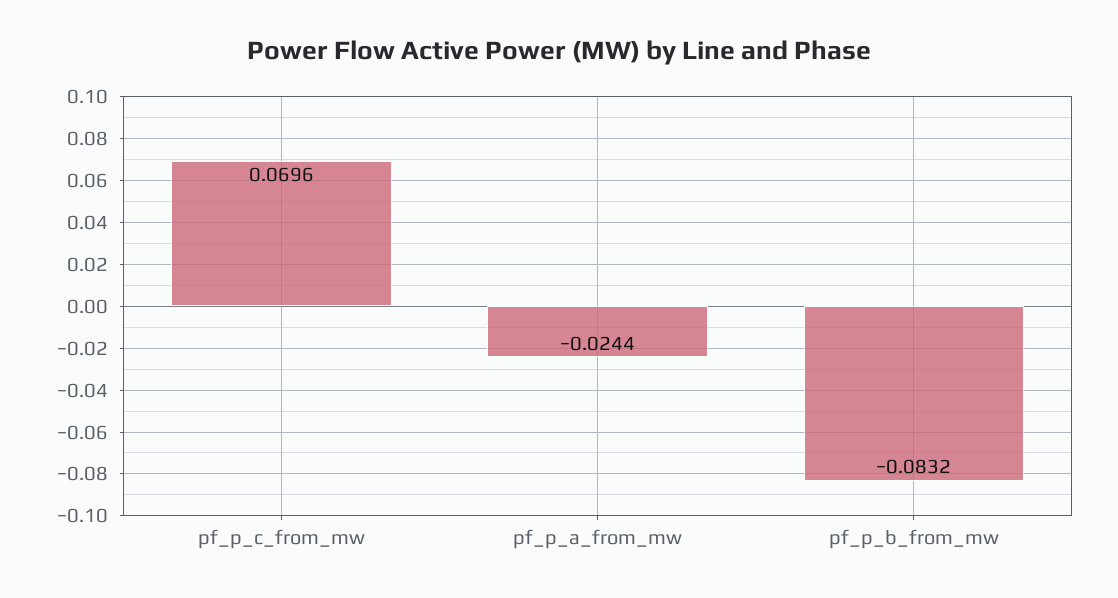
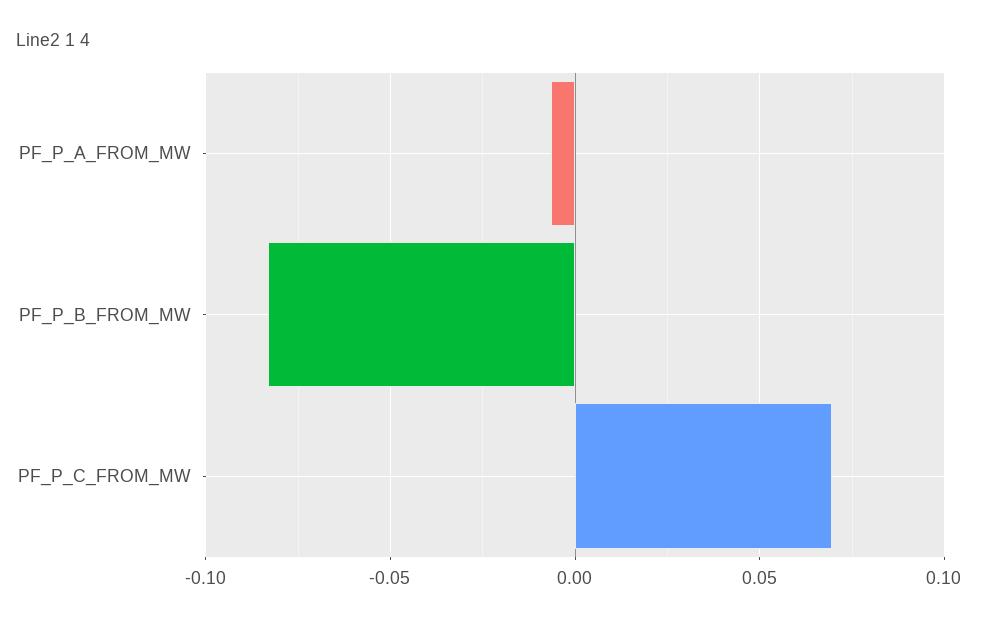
pf_p_a_from_mw: -0.0244 -> -0.005

